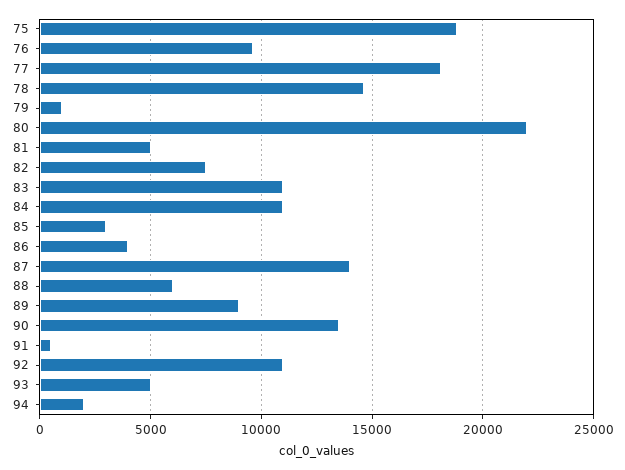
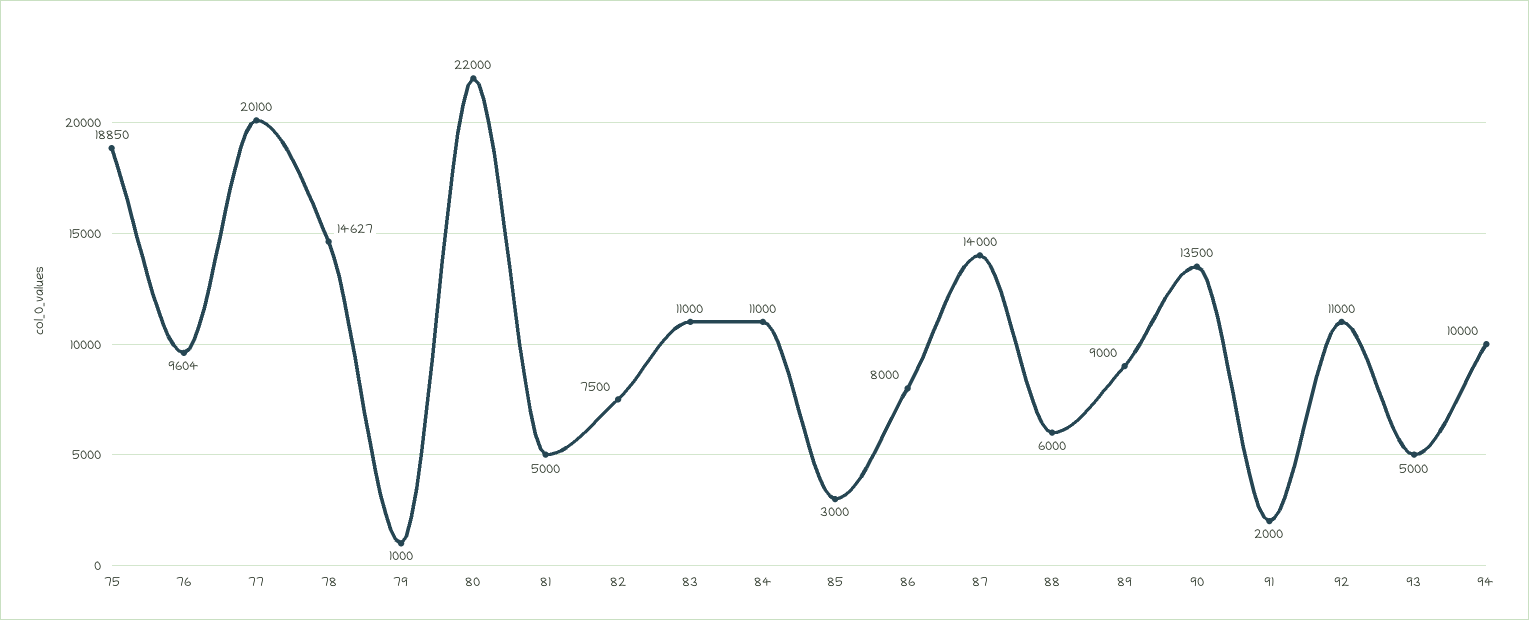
77: 18000 -> 20100
86: 4000 -> 8000
91: 500 -> 2000
94: 2000 -> 10000

